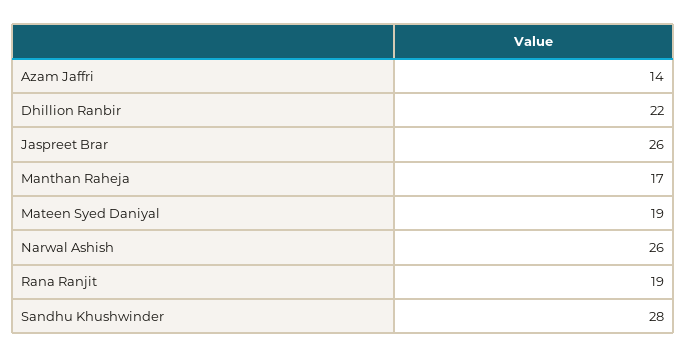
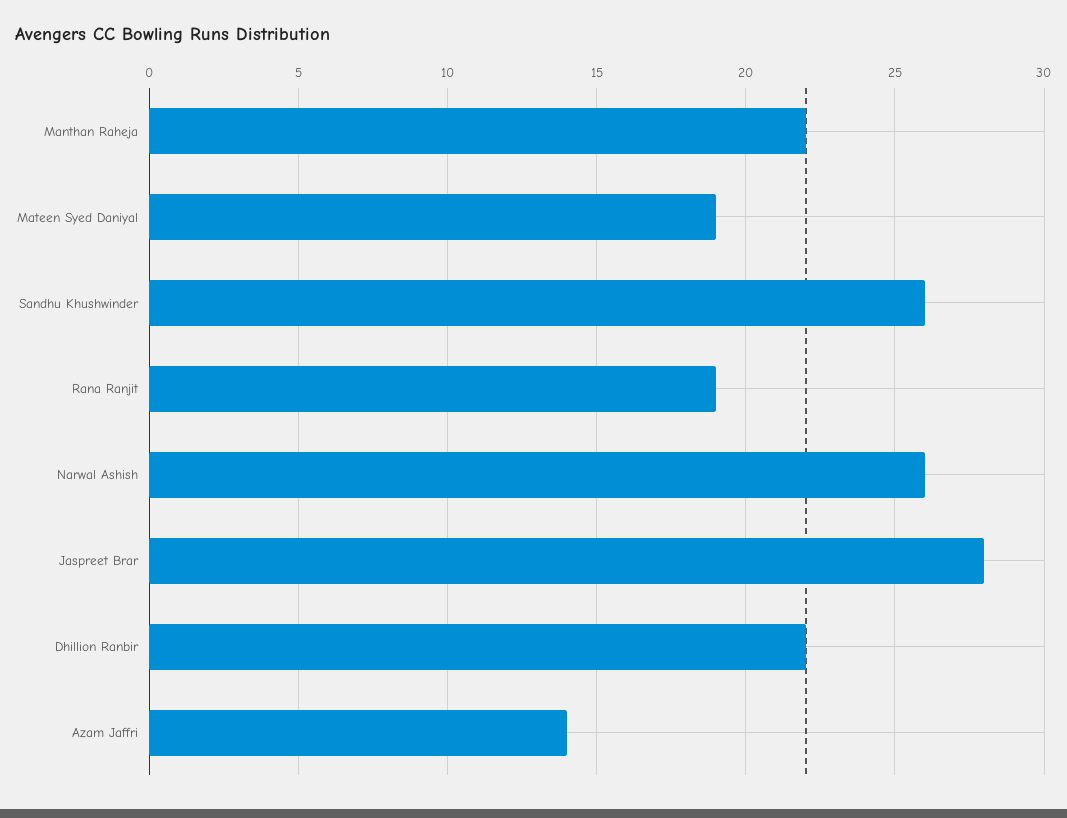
Jaspreet Brar: 26 -> 28
Manthan Raheja: 17 -> 22
Sandhu Khushwinder: 28 -> 26

